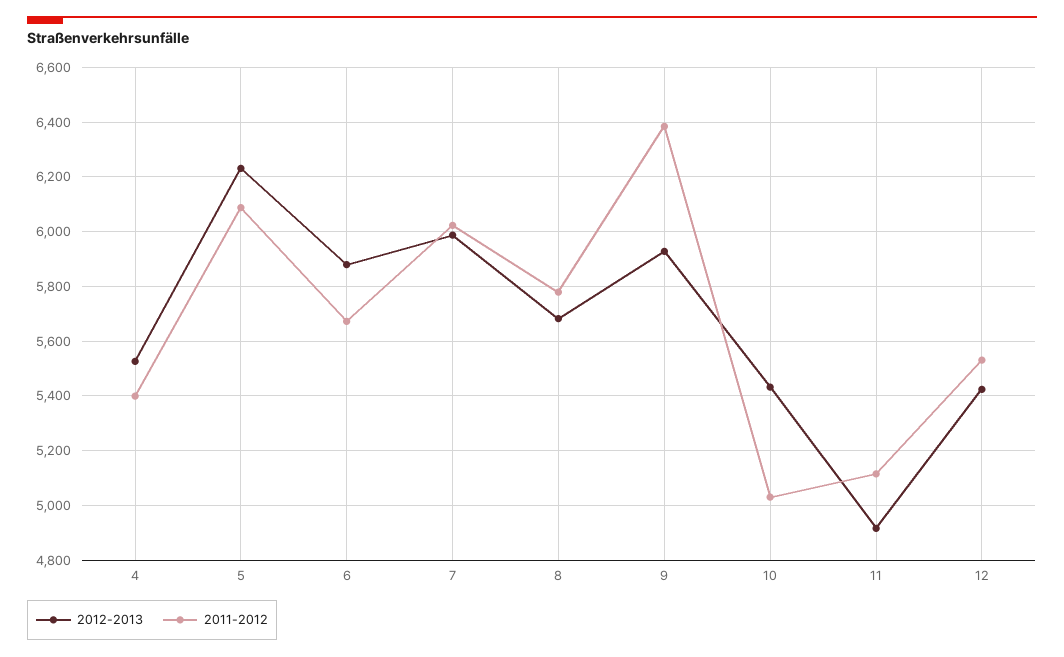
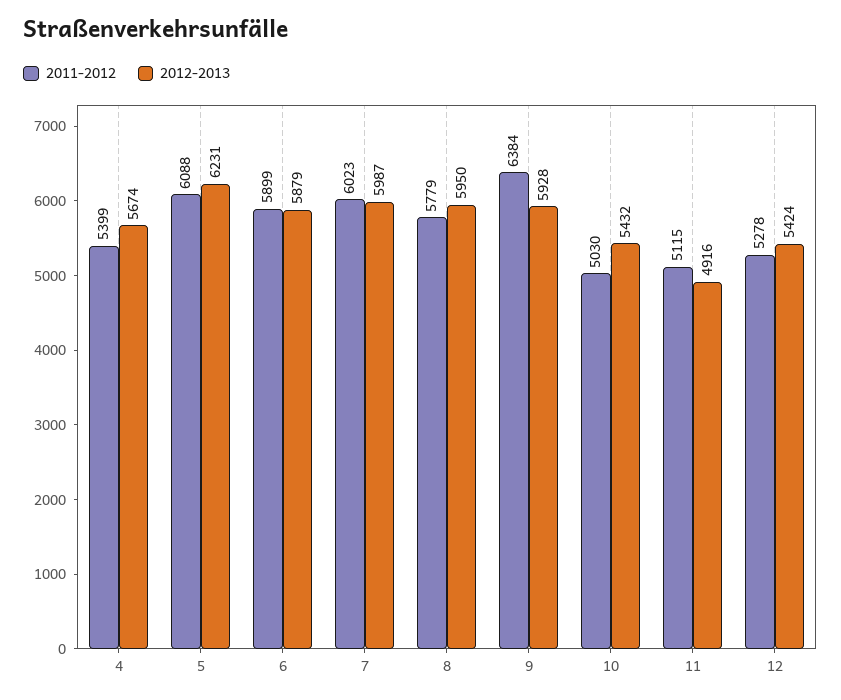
2012-2013, 4: 5525 -> 5674
2011-2012, 6: 5675 -> 5899
2012-2013, 8: 5675 -> 5950
2011-2012, 12: 5525 -> 5278

